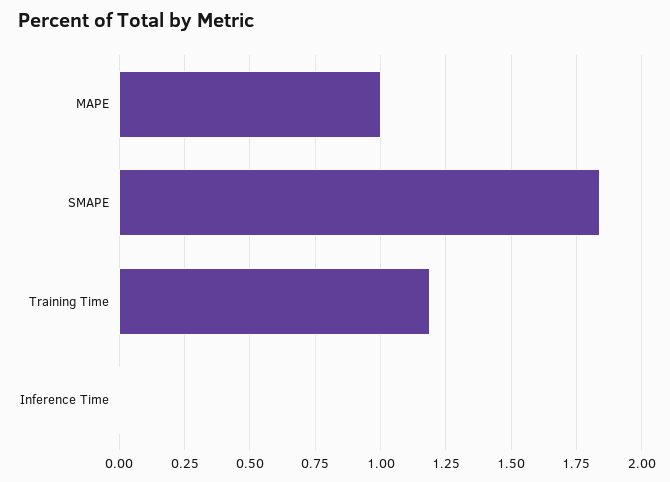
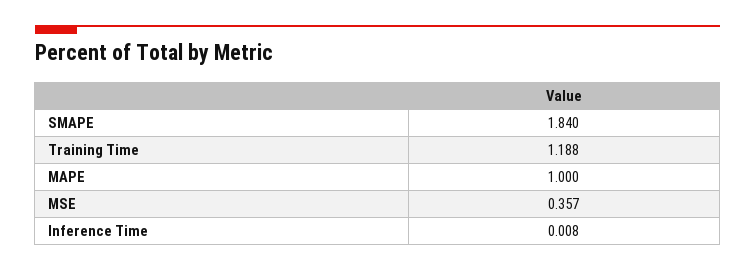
MSE: none -> 0.357

